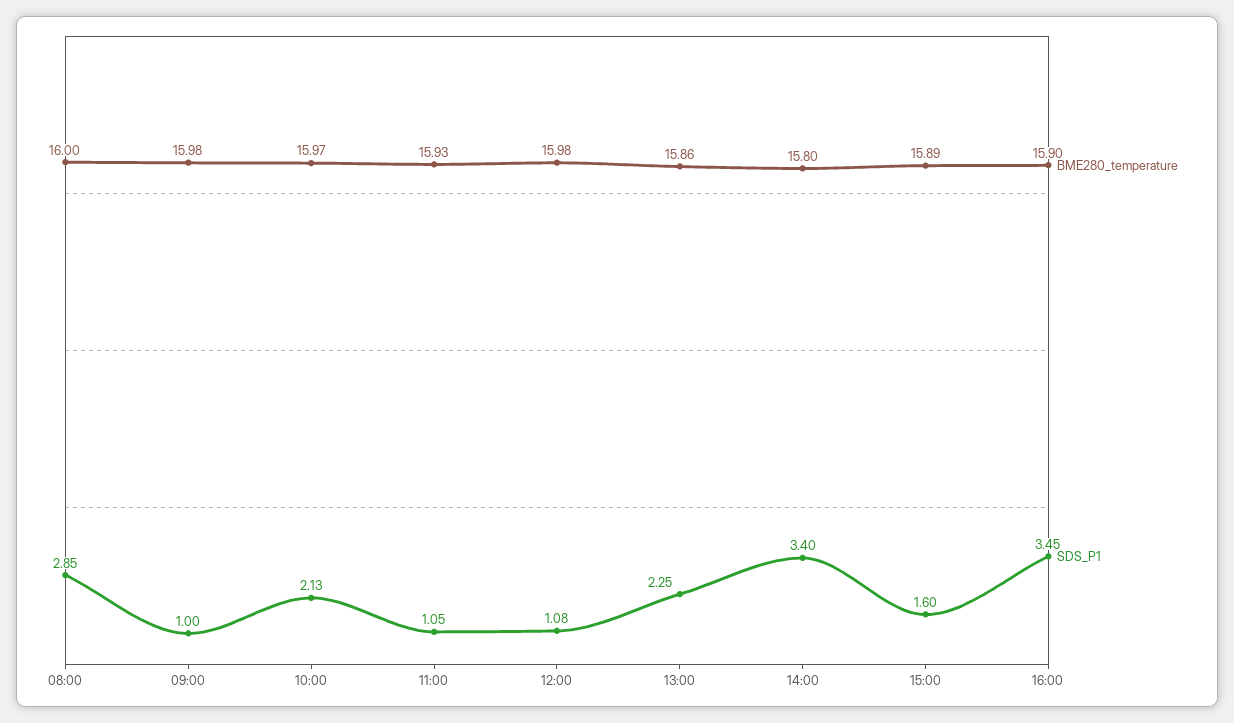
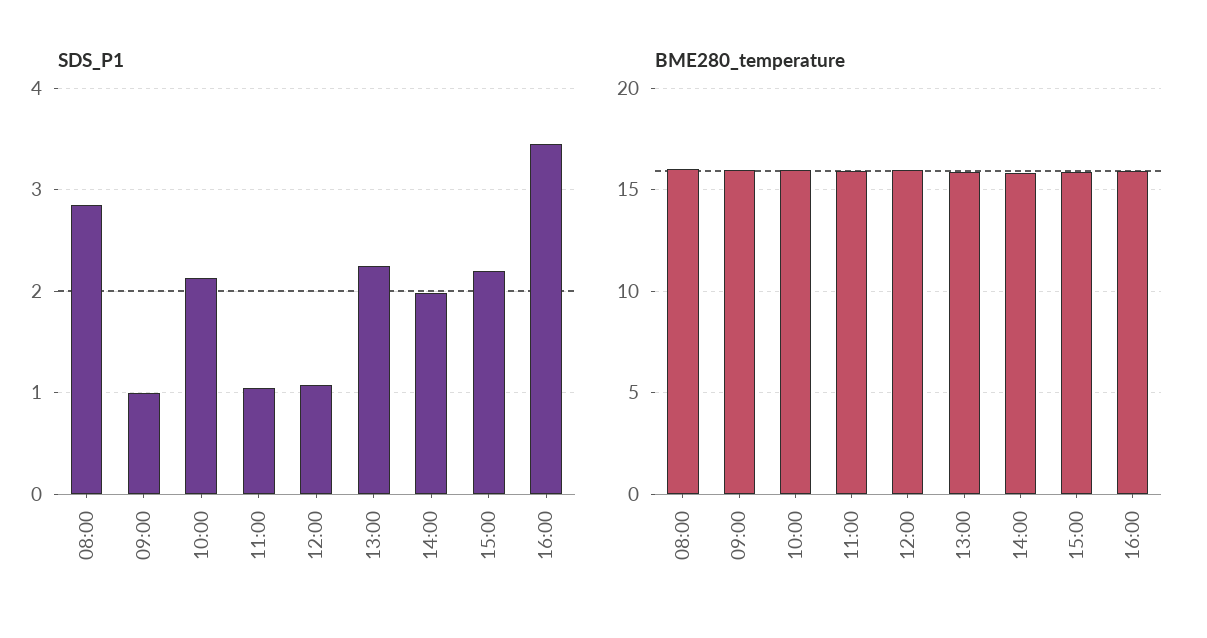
SDS_P1, 14:00: 3.4 -> 2
SDS_P1, 15:00: 1.6 -> 2.2

